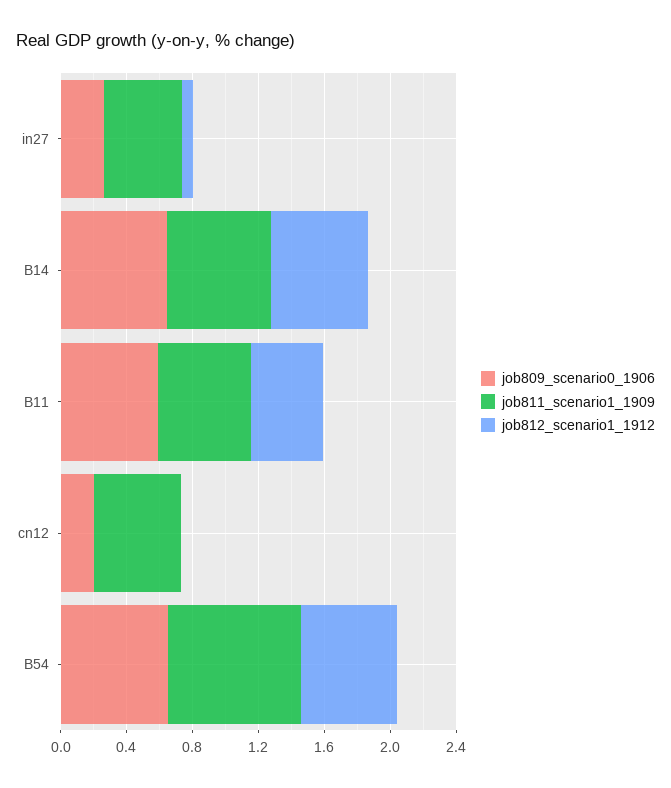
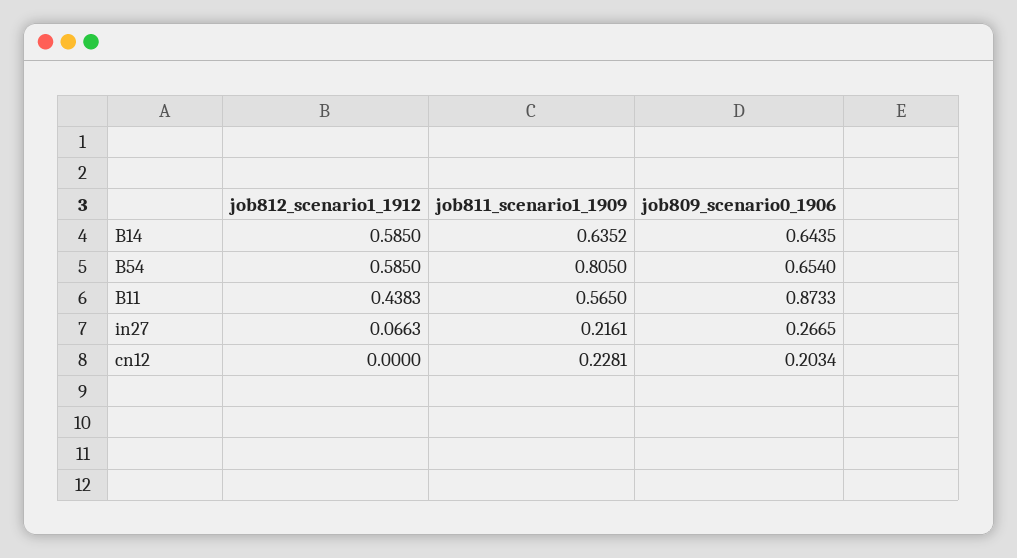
job811_scenario1_1909, in27: 0.5 -> 0.2161
job809_scenario0_1906, B11: 0.6 -> 0.8733
job811_scenario1_1909, cn12: 0.5 -> 0.2281

